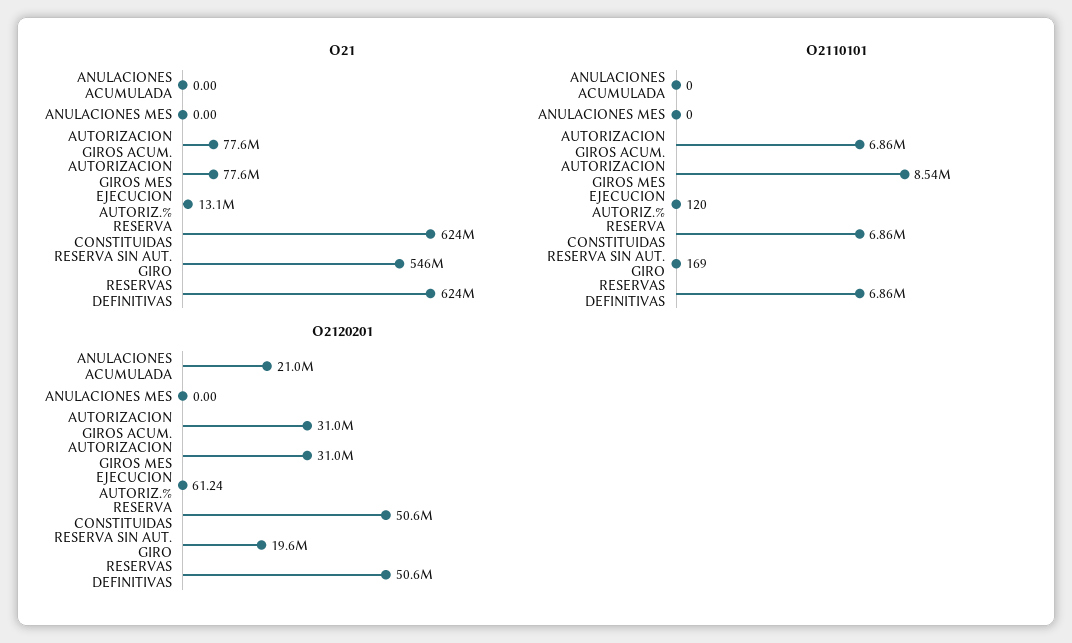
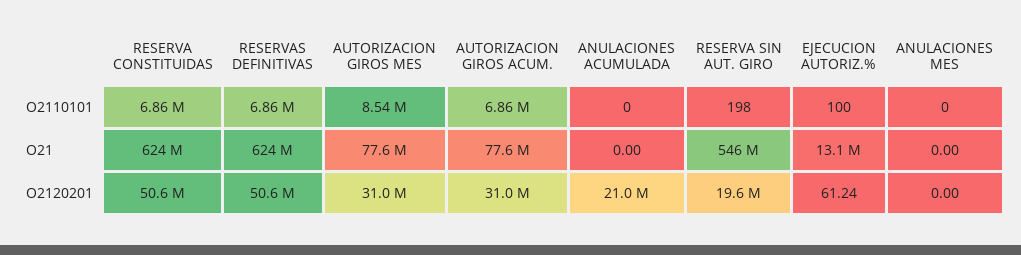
O2110101, EJECUCION AUTORIZ.%: 120 -> 100
O2110101, RESERVA SIN AUT. GIRO: 169 -> 198

